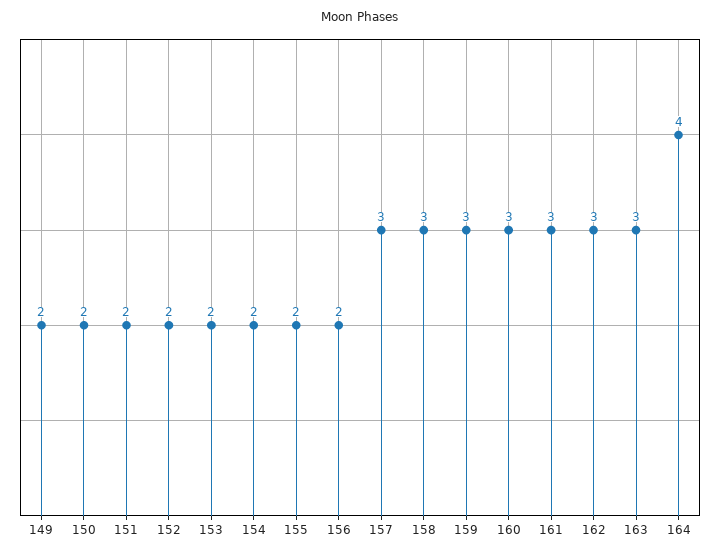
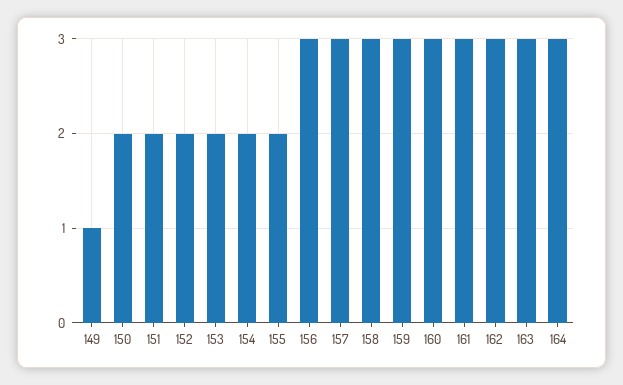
149: 2 -> 1
156: 2 -> 3
164: 4 -> 3

